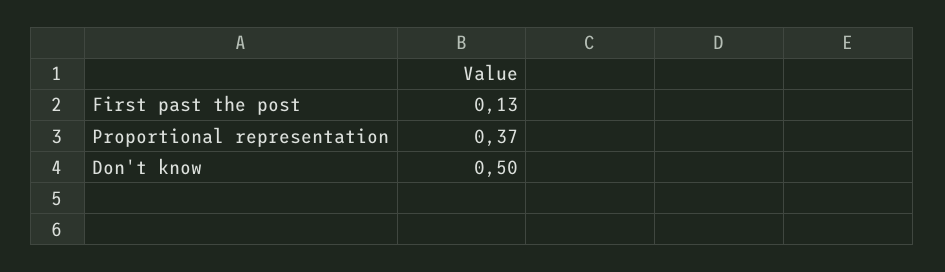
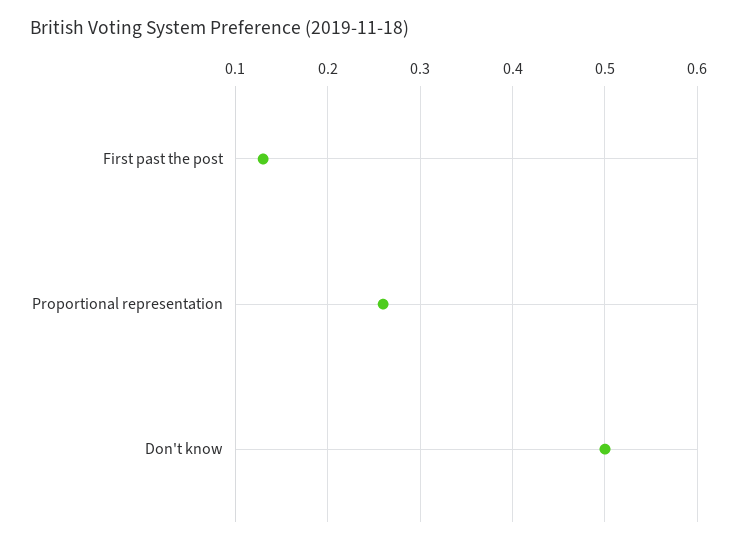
Proportional representation: 0.37 -> 0.26

